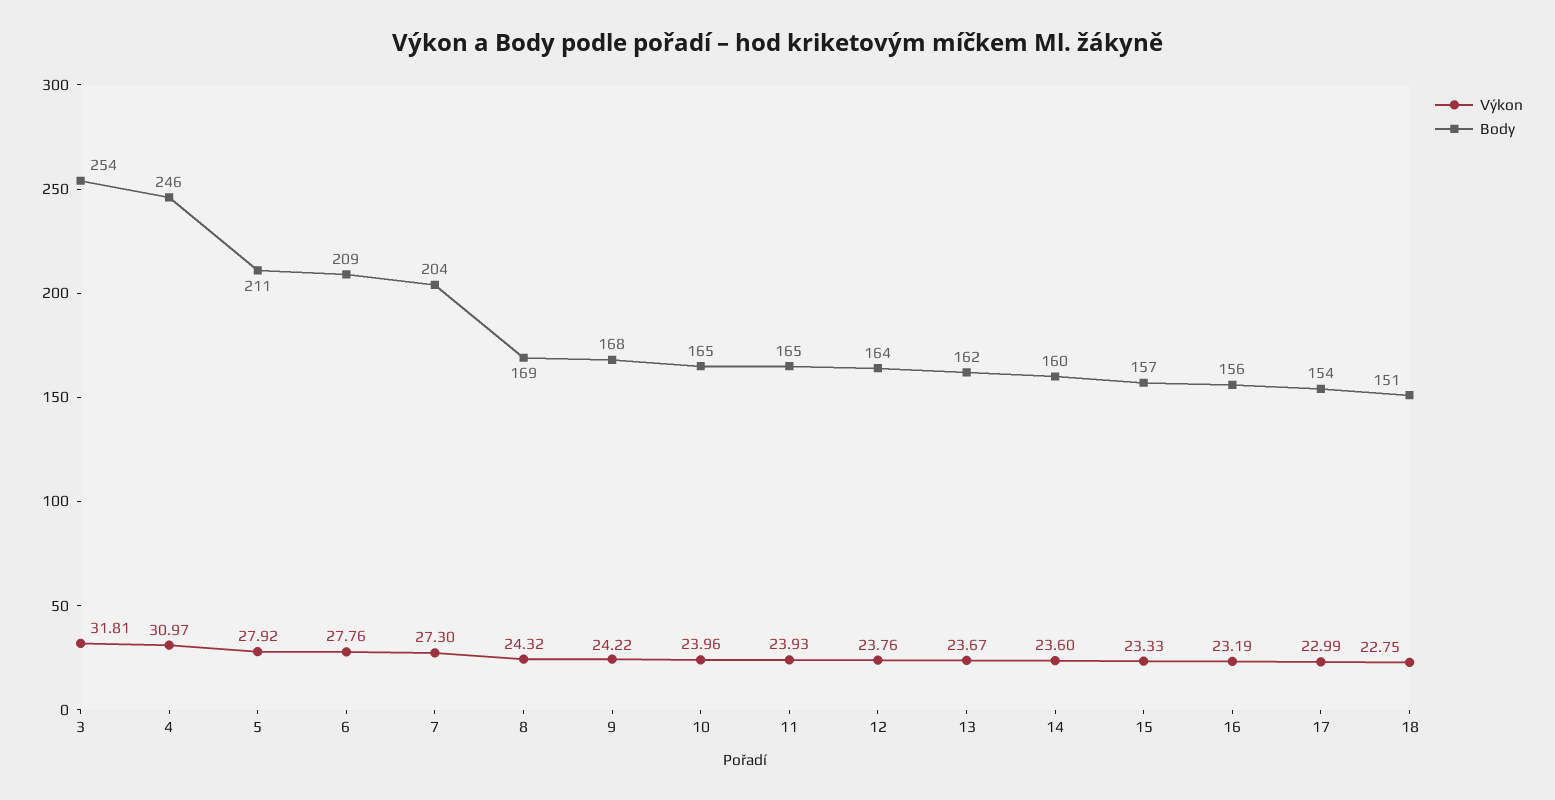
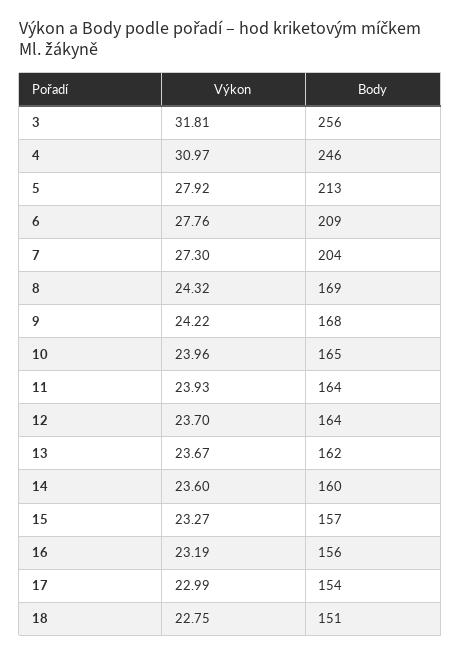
Body, 3: 254 -> 256
Body, 5: 211 -> 213
Body, 11: 165 -> 164
Výkon, 12: 23.76 -> 23.7
Výkon, 15: 23.33 -> 23.27

